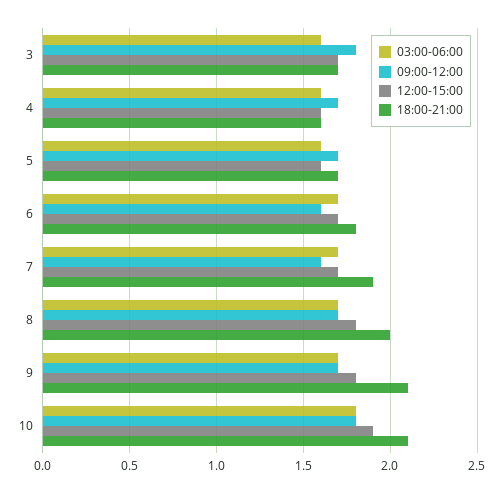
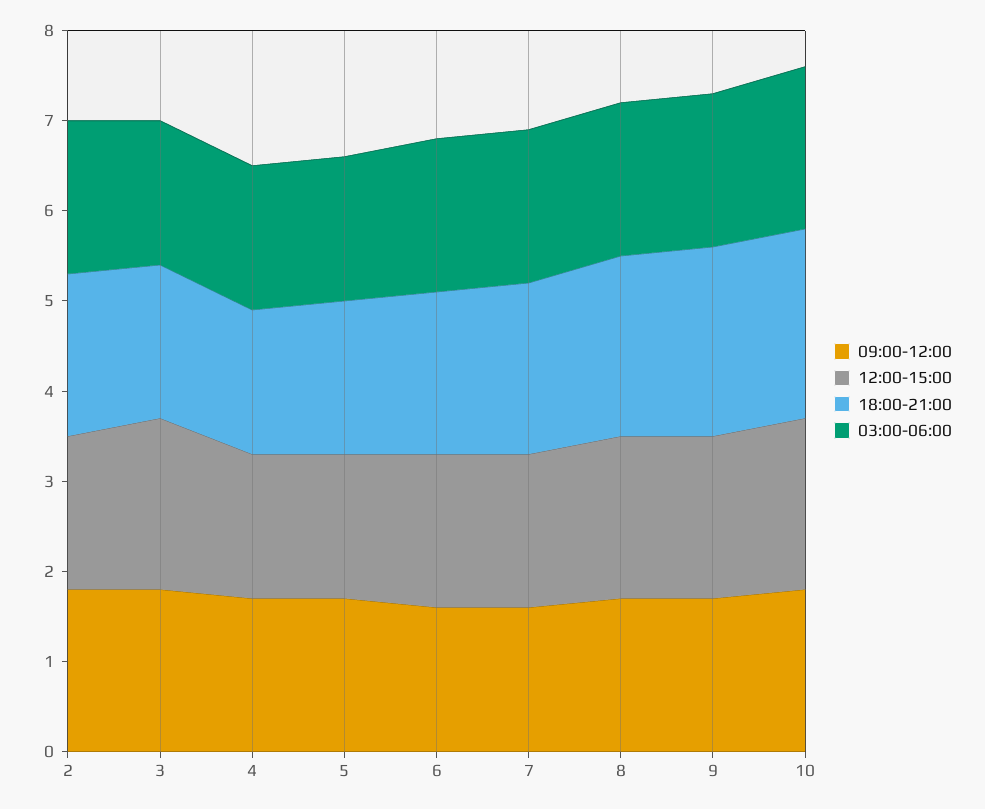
12:00-15:00, 3: 1.7 -> 1.9
09:00-12:00, 2: none -> 1.8
12:00-15:00, 2: none -> 1.7
18:00-21:00, 2: none -> 1.8
03:00-06:00, 2: none -> 1.7

